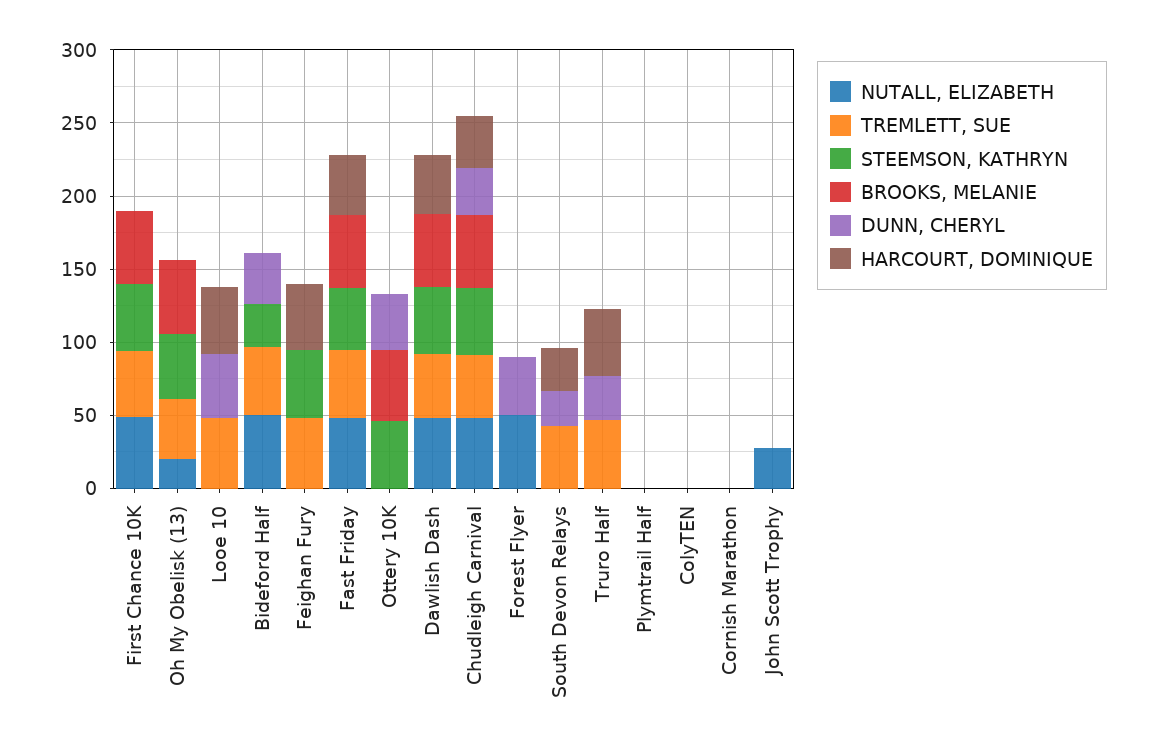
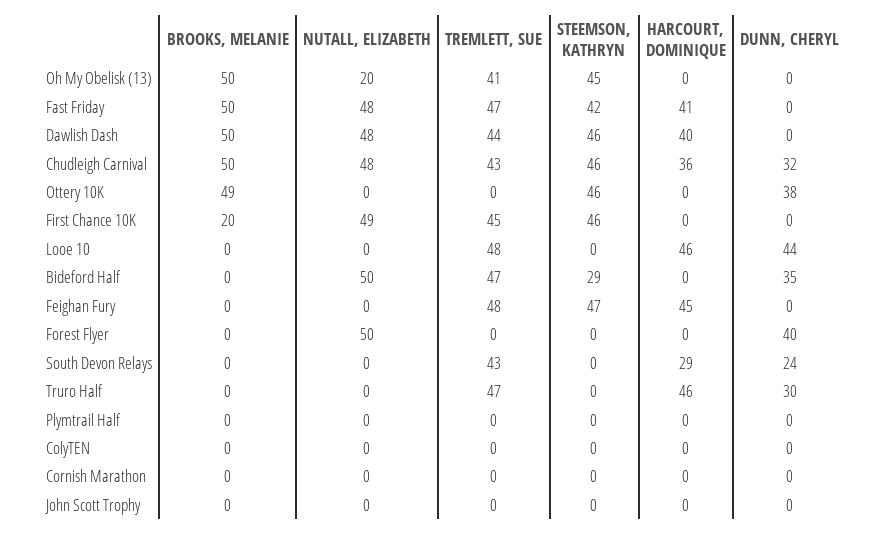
BROOKS, MELANIE, First Chance 10K: 50 -> 20
NUTALL, ELIZABETH, John Scott Trophy: 30 -> 0

